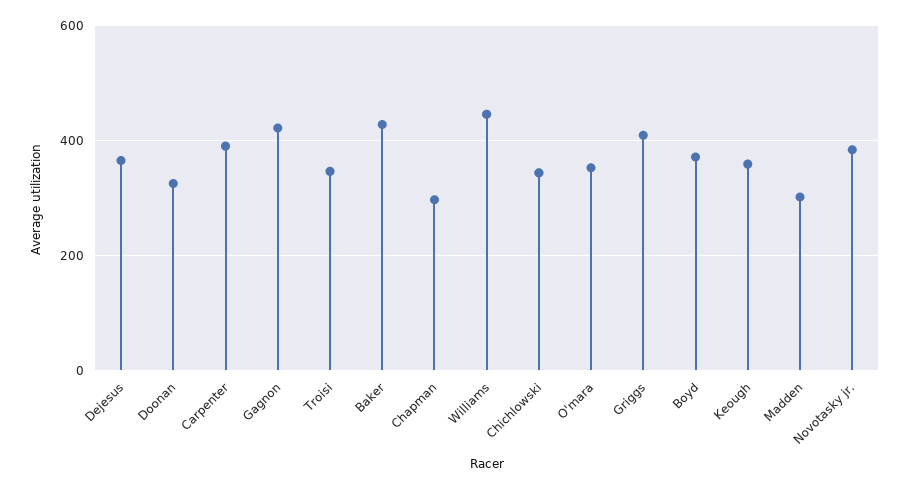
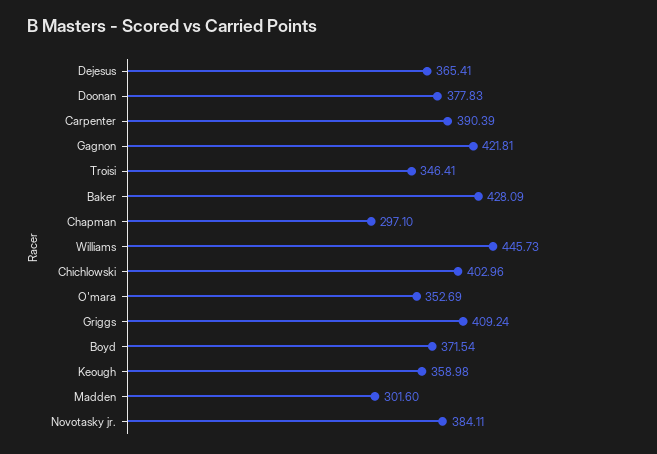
Doonan: 320 -> 377.83
Chichlowski: 340 -> 402.96

